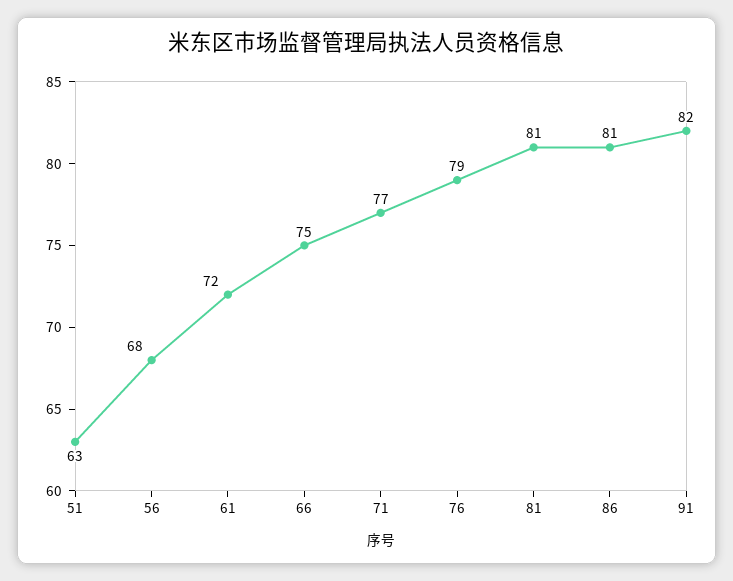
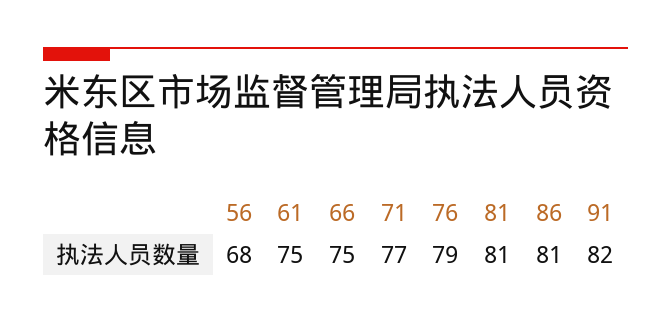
51: 63 -> none
61: 72 -> 75

